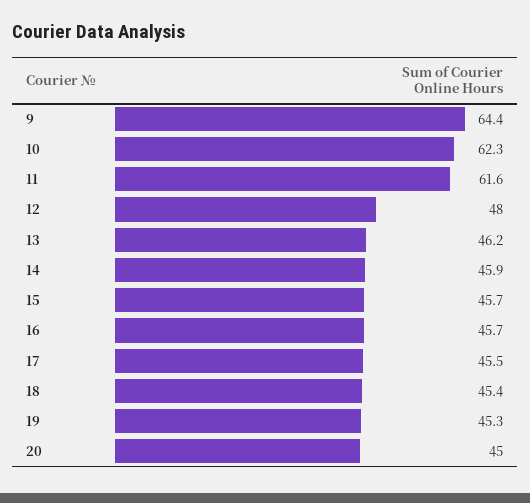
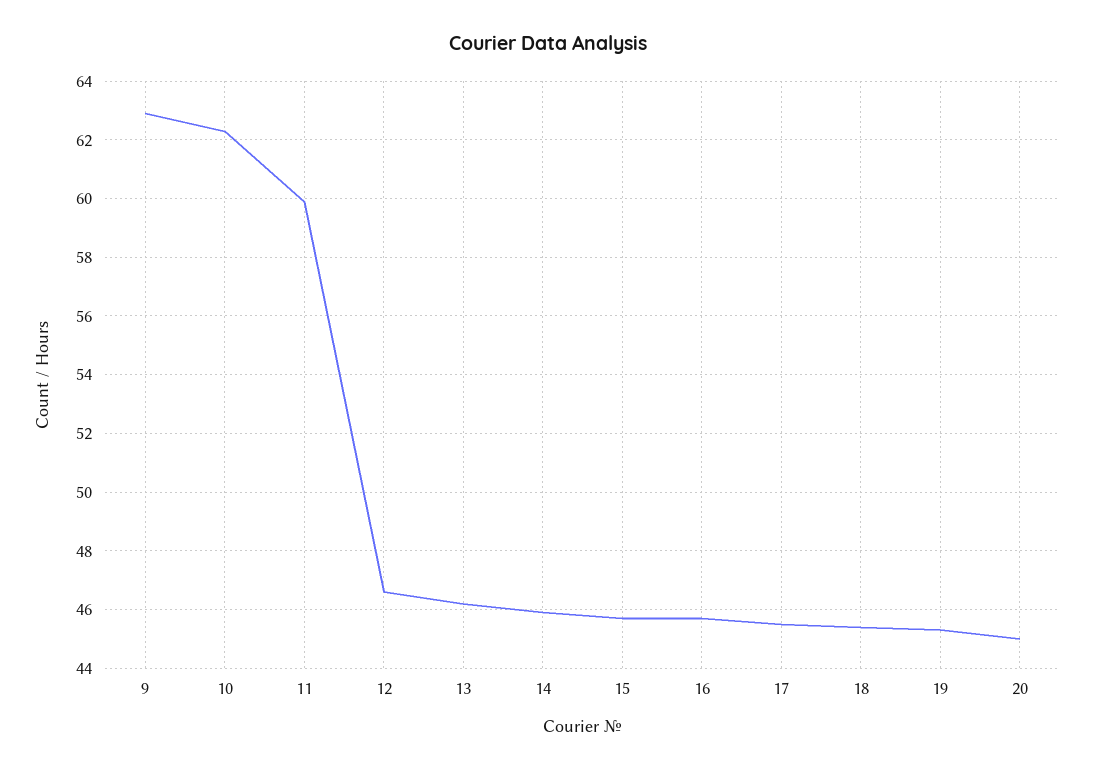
9: 64.4 -> 63
11: 61.6 -> 60
12: 48 -> 46.5

